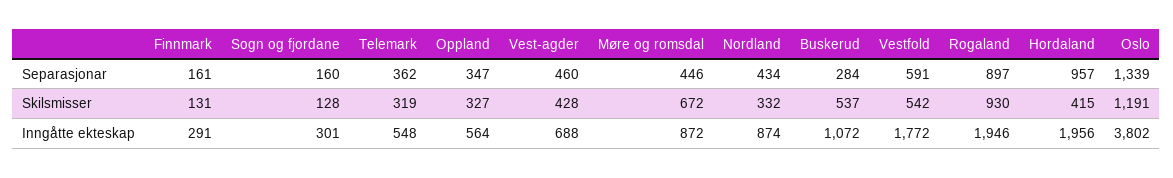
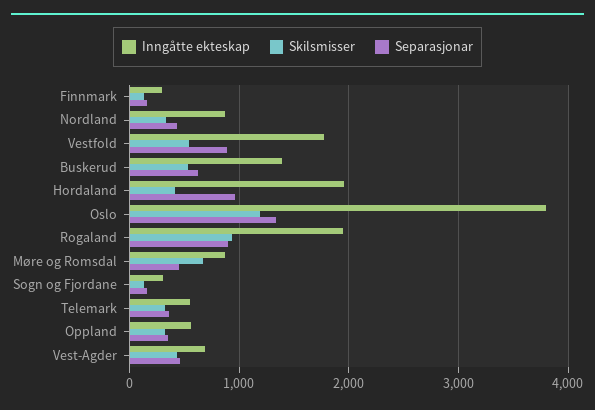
Separasjonar, Buskerud: 284 -> 600
Separasjonar, Vestfold: 591 -> 900
Inngåtte ekteskap, Buskerud: 1072 -> 1400

